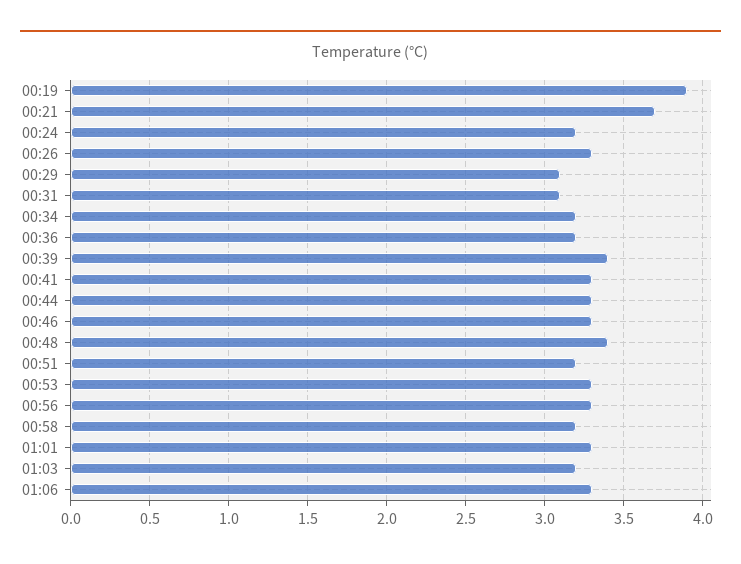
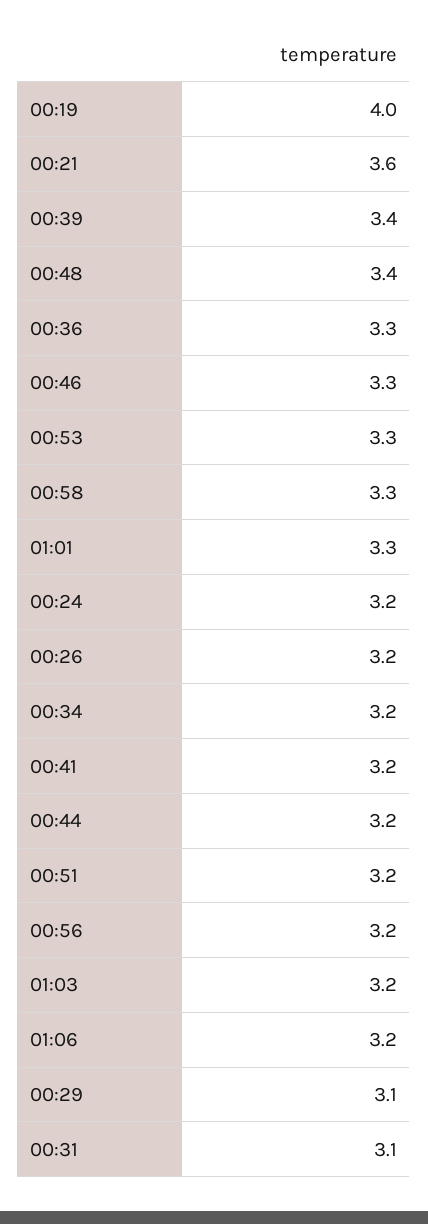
00:19: 3.9 -> 4
00:21: 3.7 -> 3.6
00:26: 3.3 -> 3.2
00:36: 3.2 -> 3.3
00:41: 3.3 -> 3.2
00:44: 3.3 -> 3.2
00:56: 3.3 -> 3.2
00:58: 3.2 -> 3.3
01:06: 3.3 -> 3.2

